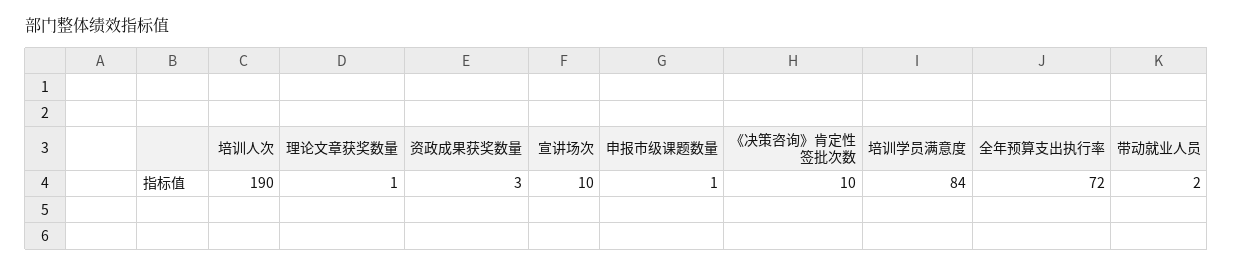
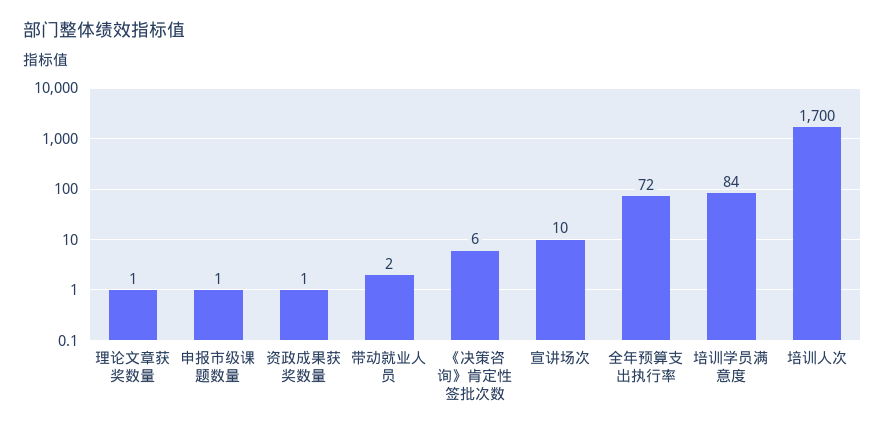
培训人次: 190 -> 1700
资政成果获奖数量: 3 -> 1
《决策咨询》肯定性签批次数: 10 -> 6

